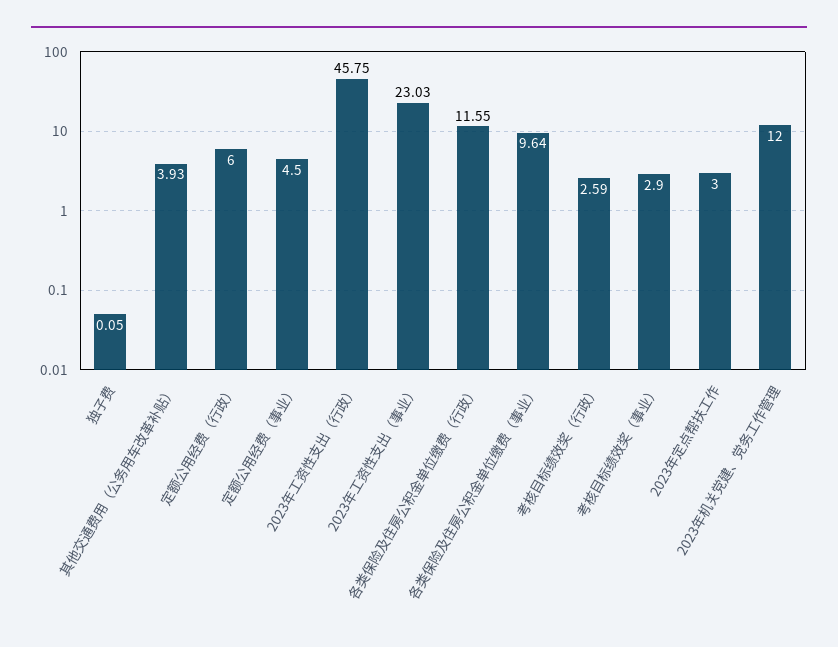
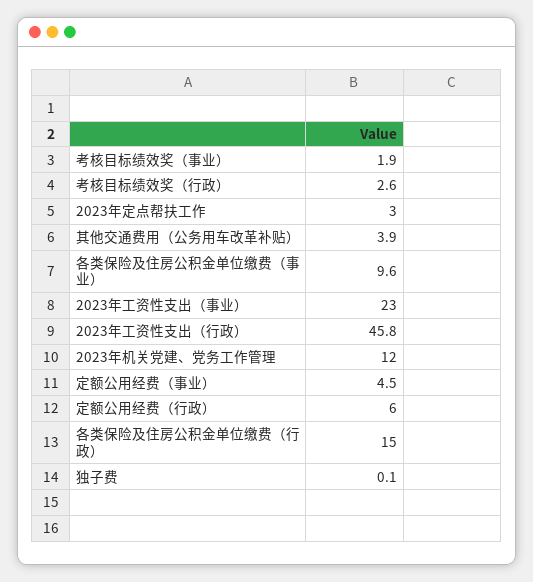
各类保险及住房公积金单位缴费（行政）: 11.55 -> 15
考核目标绩效奖（事业）: 2.9 -> 1.9

